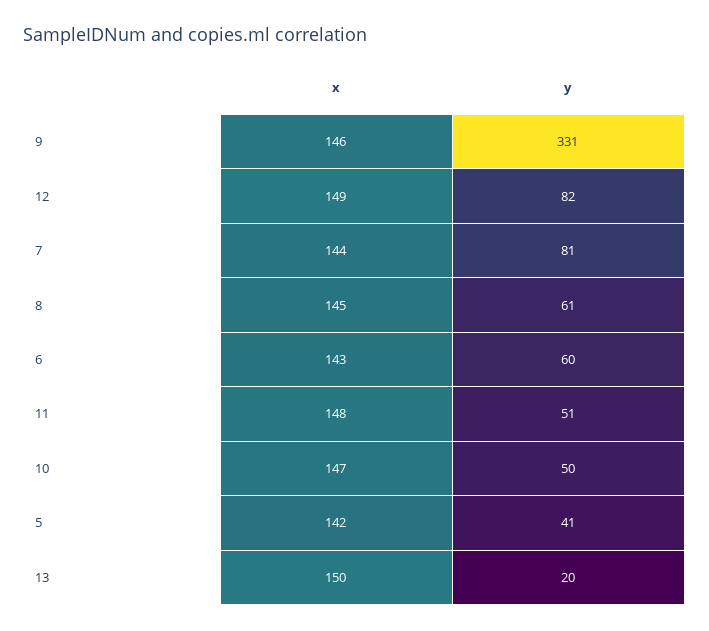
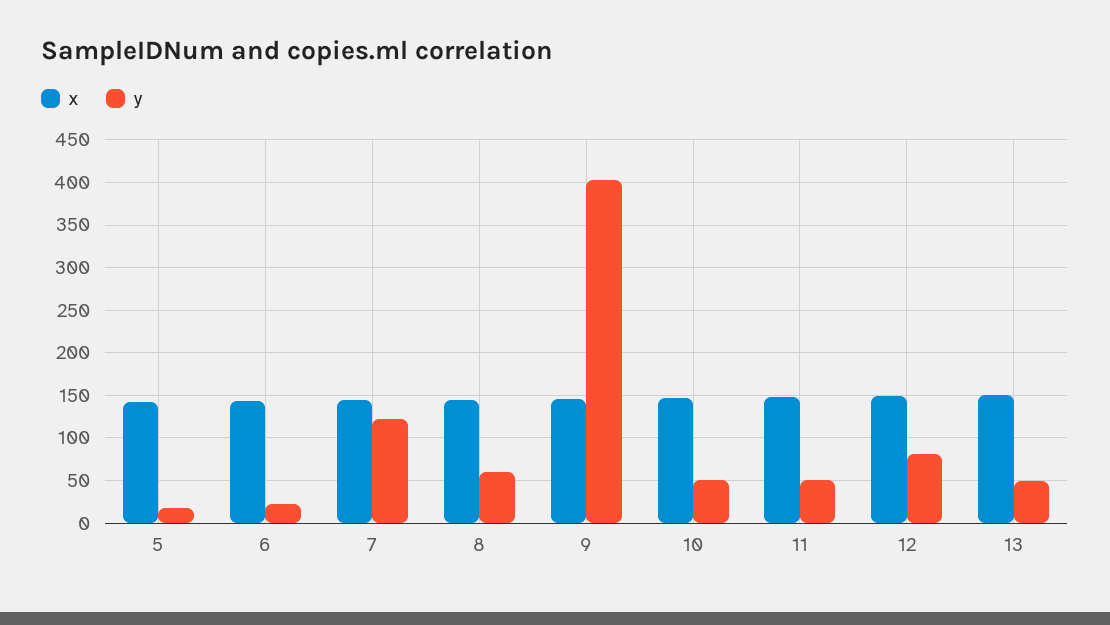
y, 9: 331 -> 400
y, 7: 81 -> 120
y, 6: 60 -> 20
y, 5: 41 -> 20
y, 13: 20 -> 50

